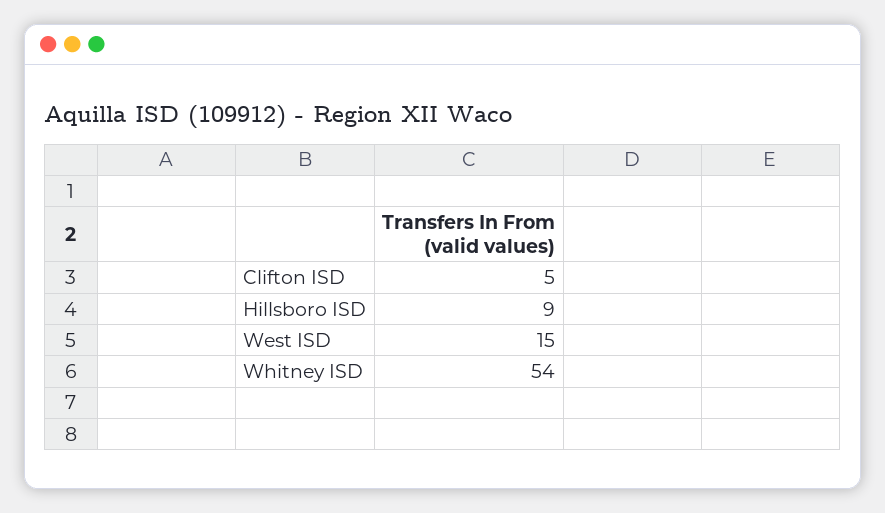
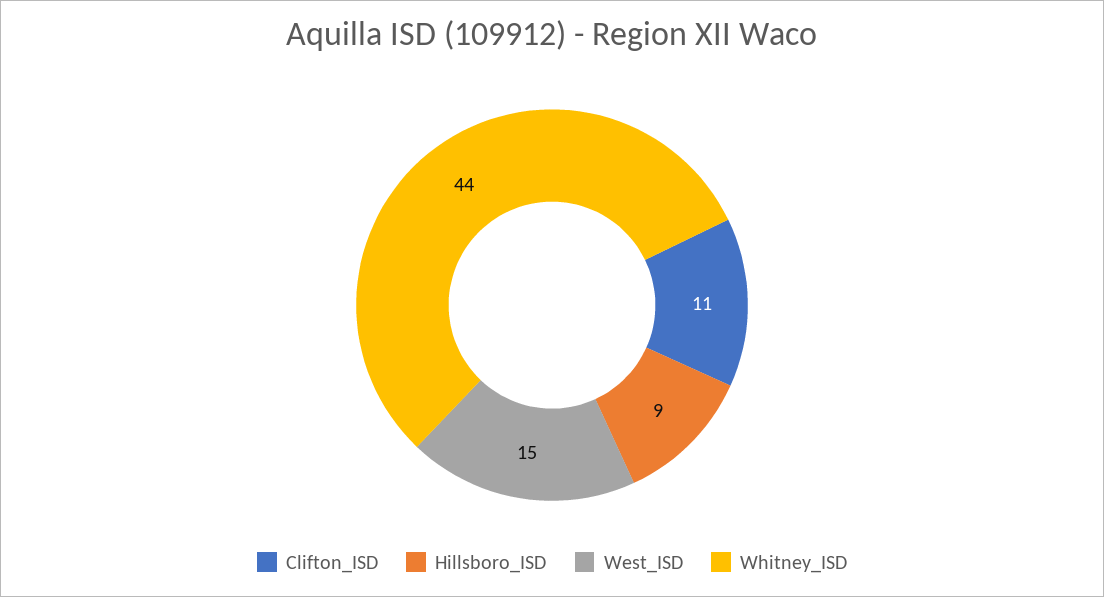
Clifton ISD: 5 -> 11
Whitney ISD: 54 -> 44

